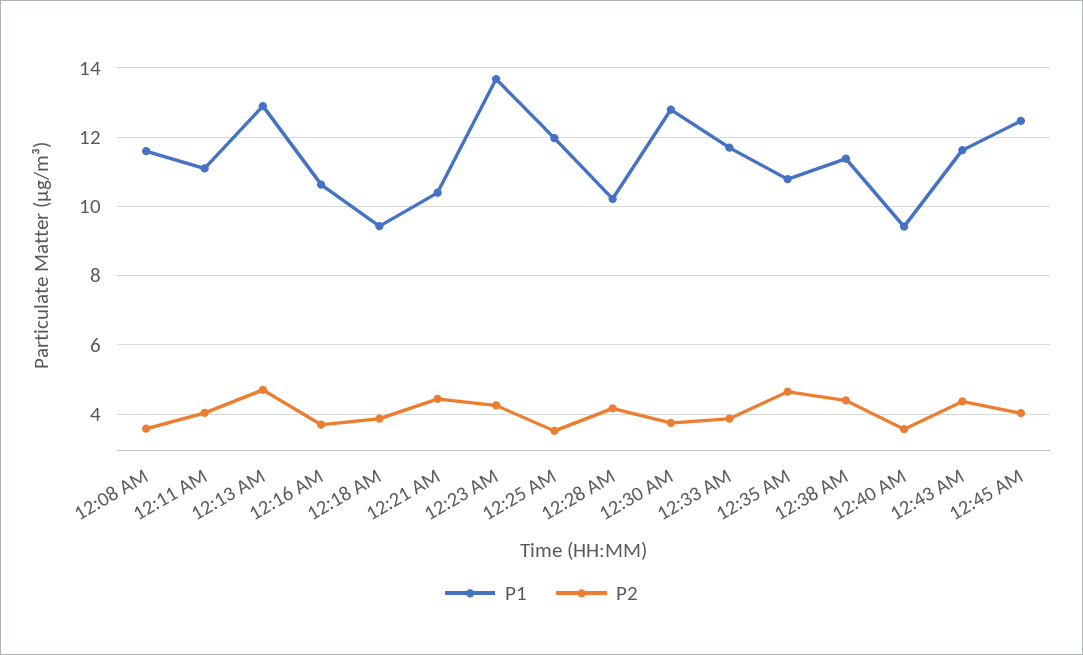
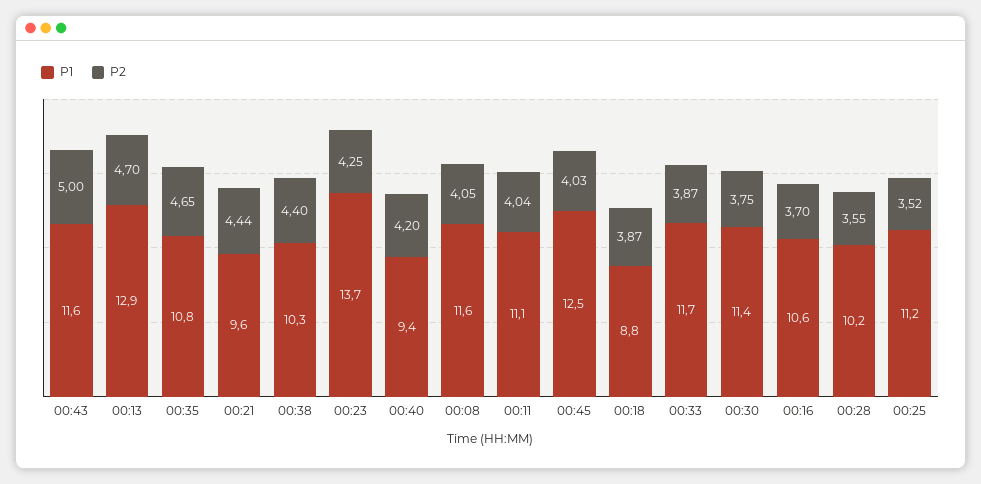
P2, 12:08 AM: 3.6 -> 4.05
P1, 12:18 AM: 9.4 -> 8.8
P1, 12:21 AM: 10.4 -> 9.6
P1, 12:25 AM: 12 -> 11.2
P2, 12:28 AM: 4.2 -> 3.55
P1, 12:30 AM: 12.8 -> 11.4
P1, 12:38 AM: 11.4 -> 10.3
P2, 12:40 AM: 3.6 -> 4.2
P2, 12:43 AM: 4.4 -> 5

